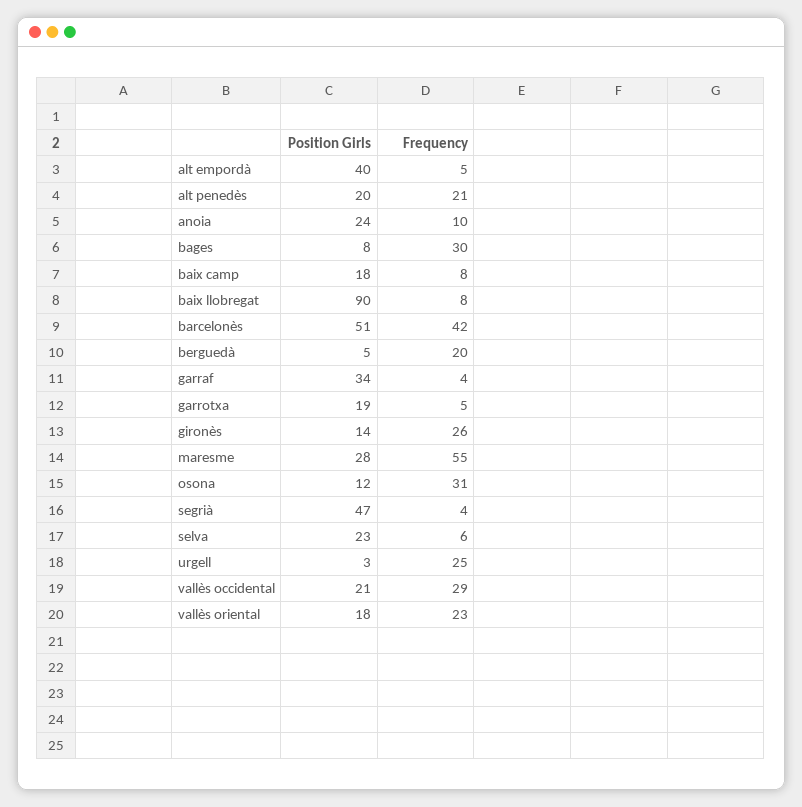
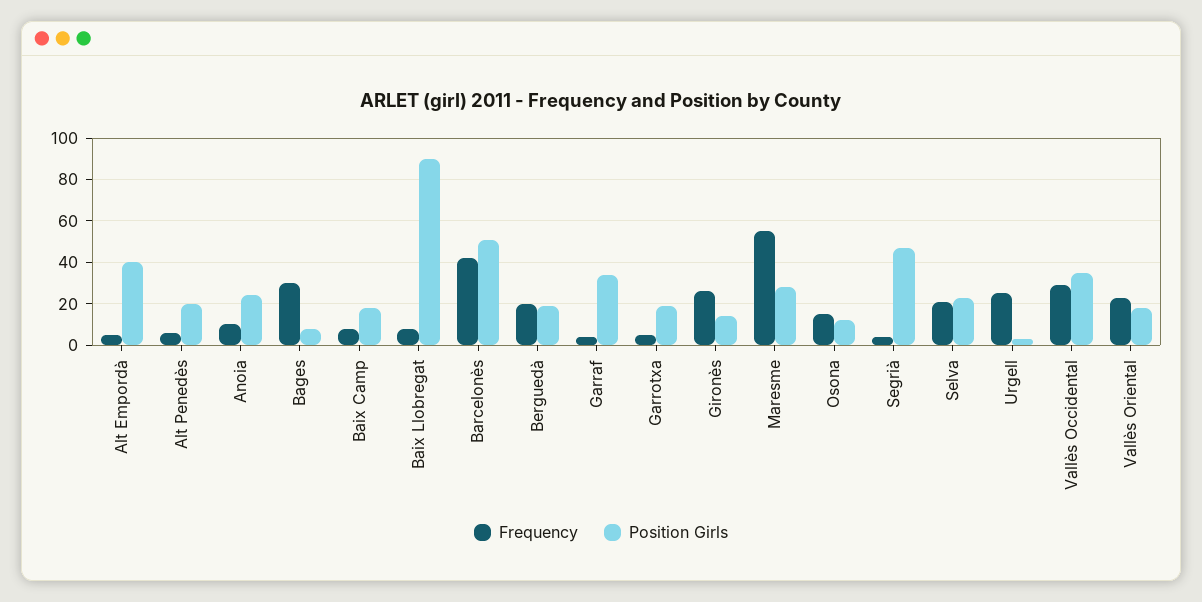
Frequency, alt penedès: 21 -> 5
Position Girls, berguedà: 5 -> 20
Frequency, osona: 31 -> 15
Frequency, selva: 6 -> 20
Position Girls, vallès occidental: 21 -> 35

